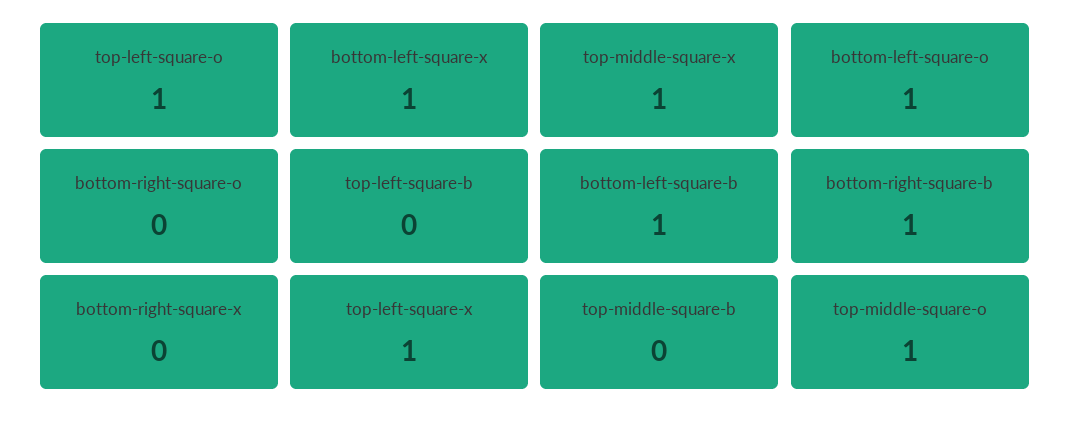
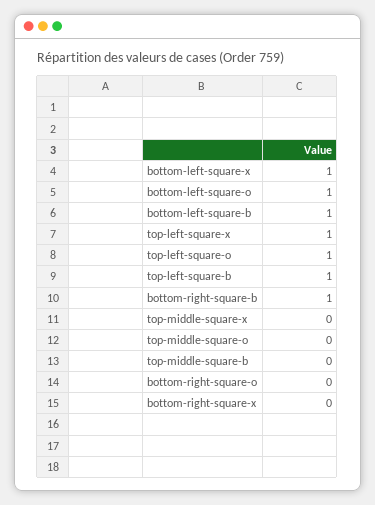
top-middle-square-x: 1 -> 0
top-left-square-b: 0 -> 1
top-middle-square-o: 1 -> 0

